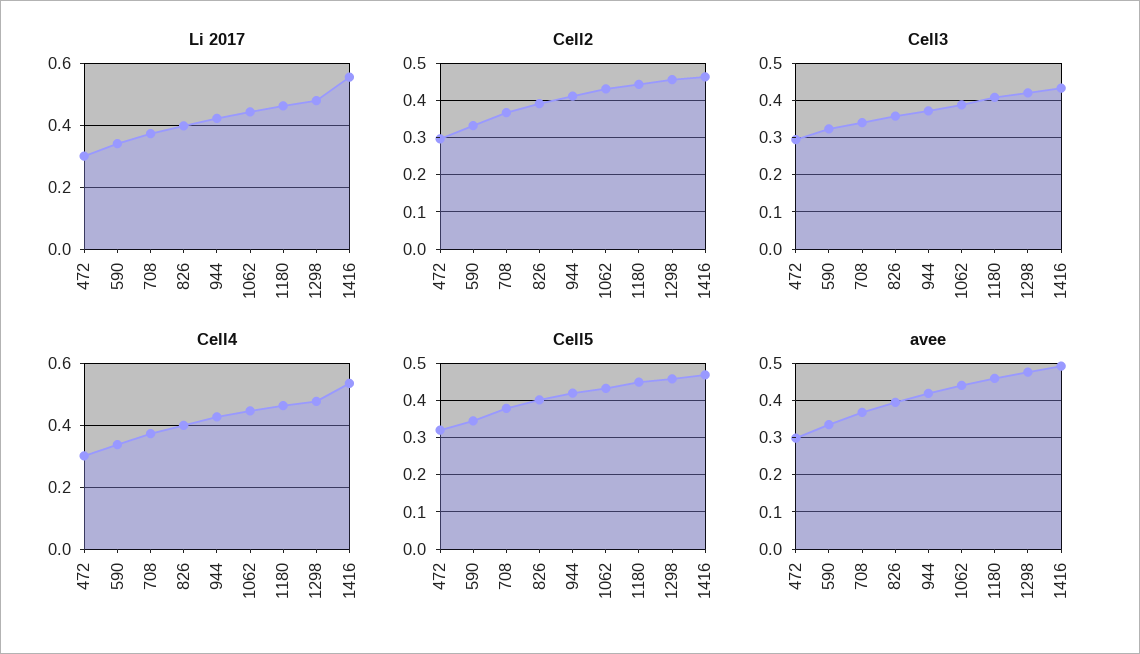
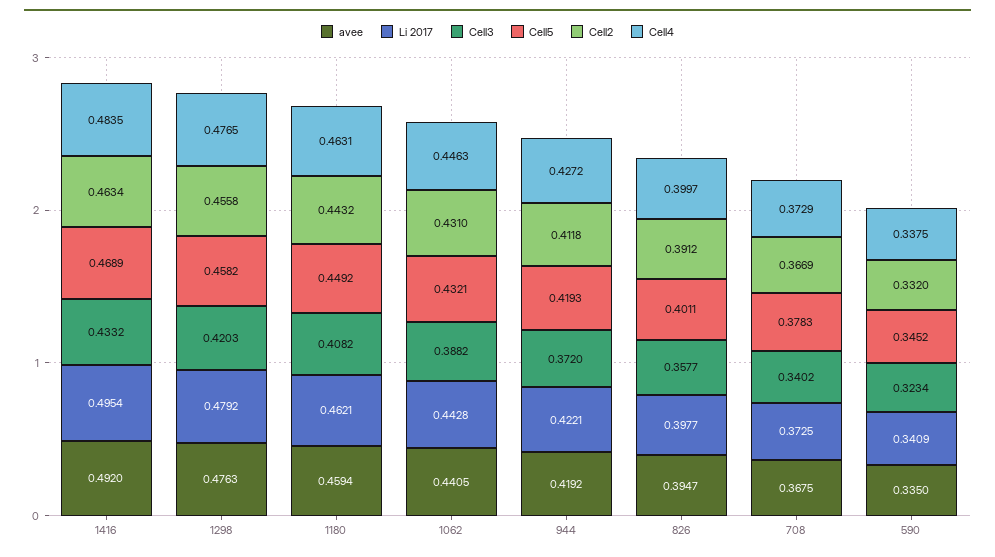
Li 2017, 472: 0.3 -> none
Li 2017, 1416: 0.56 -> 0.4954
Cell2, 472: 0.3 -> none
Cell3, 472: 0.3 -> none
Cell4, 472: 0.3 -> none
Cell4, 1416: 0.54 -> 0.4835
Cell5, 472: 0.32 -> none
avee, 472: 0.3 -> none

